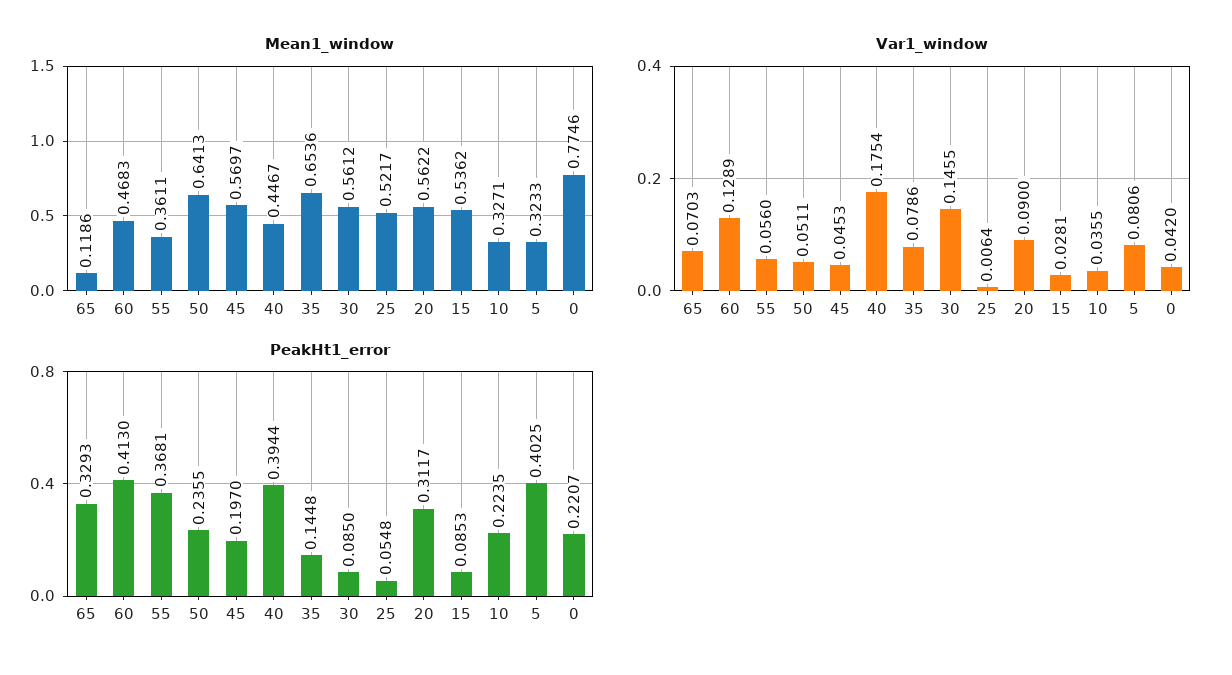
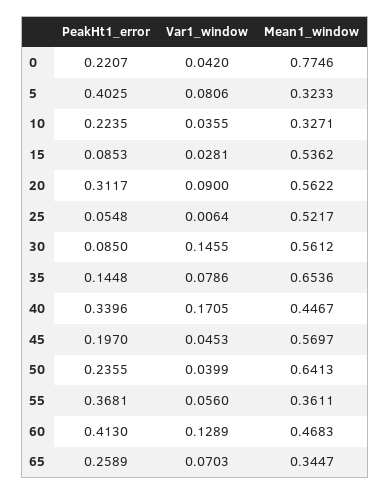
Mean1_window, 65: 0.1186 -> 0.3447
Var1_window, 50: 0.0511 -> 0.0399
Var1_window, 40: 0.1754 -> 0.1705
PeakHt1_error, 65: 0.3293 -> 0.2589
PeakHt1_error, 40: 0.3944 -> 0.3396

